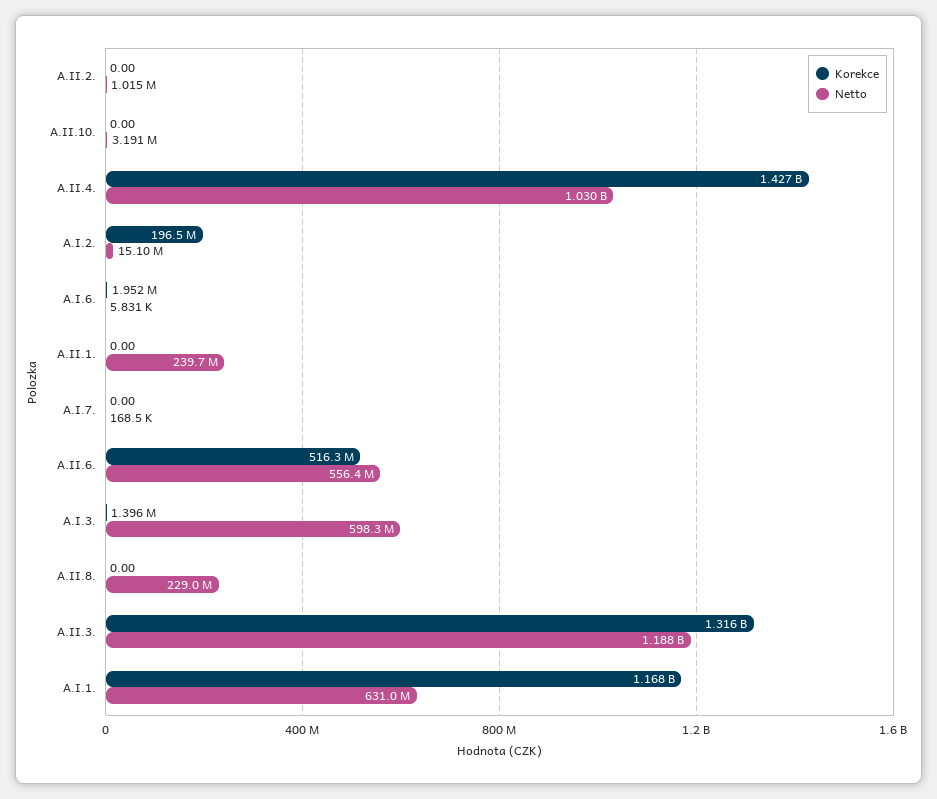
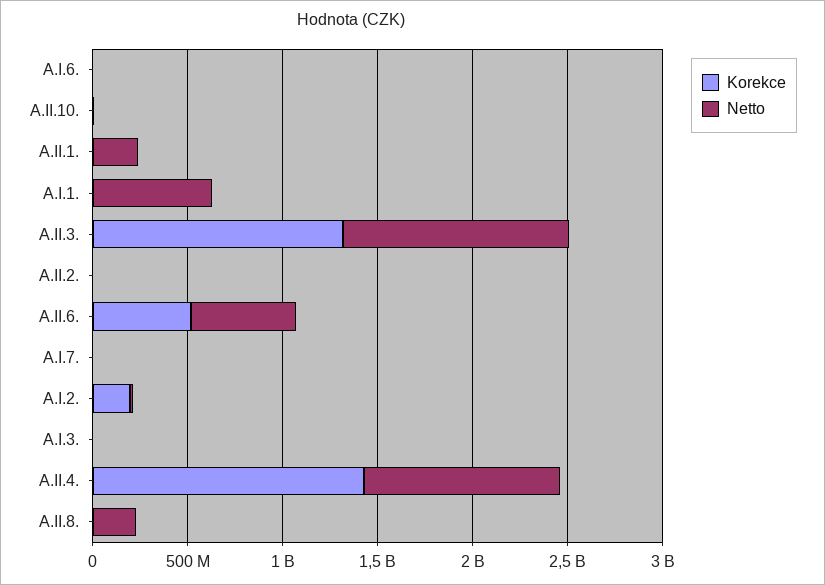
Netto, A.I.3.: 598300000 -> 0
Korekce, A.I.1.: 1168000000 -> 0

